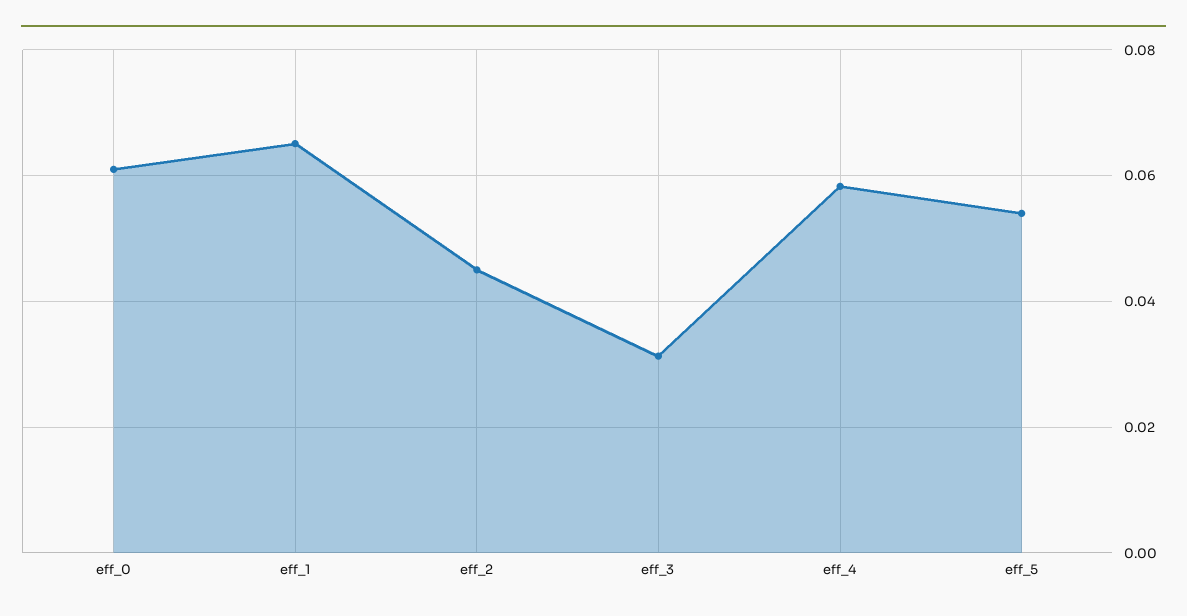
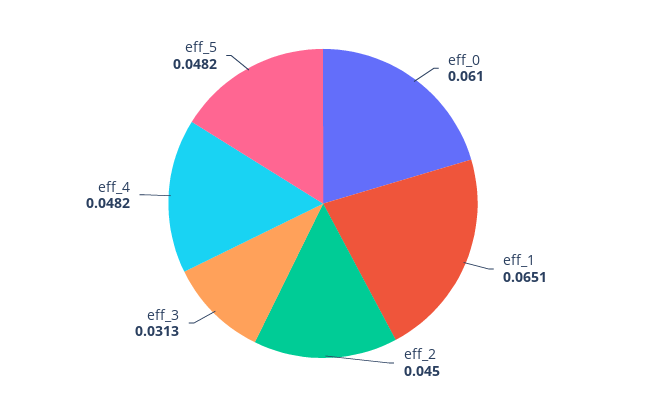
eff_4: 0.058 -> 0.0482
eff_5: 0.054 -> 0.0482

